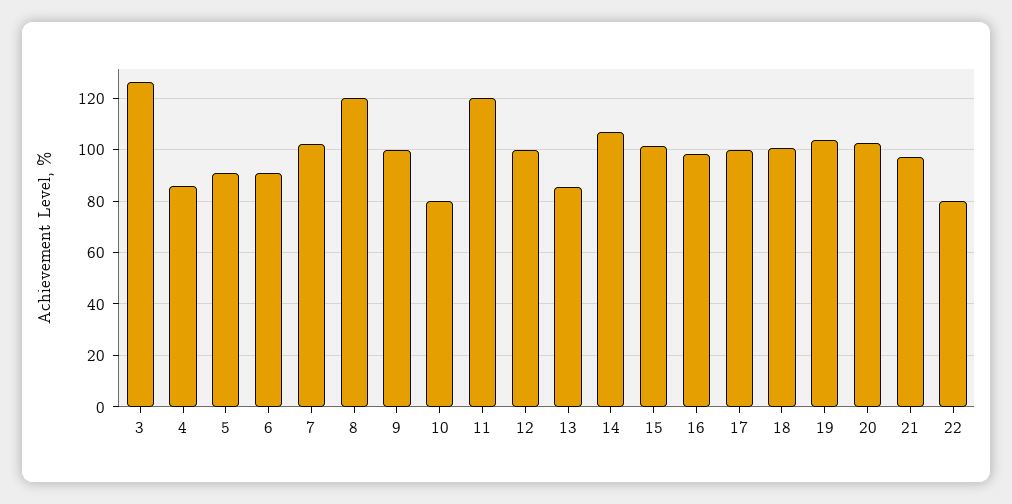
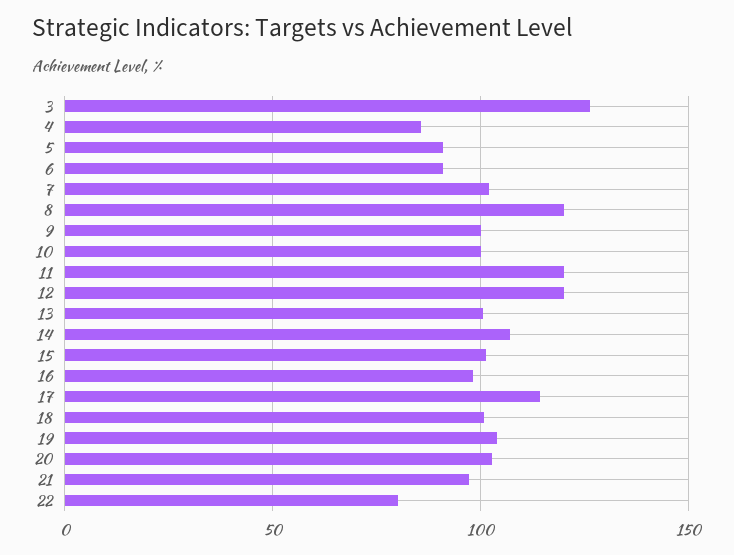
10: 80 -> 100
12: 100 -> 120
13: 85 -> 100
17: 100 -> 115

